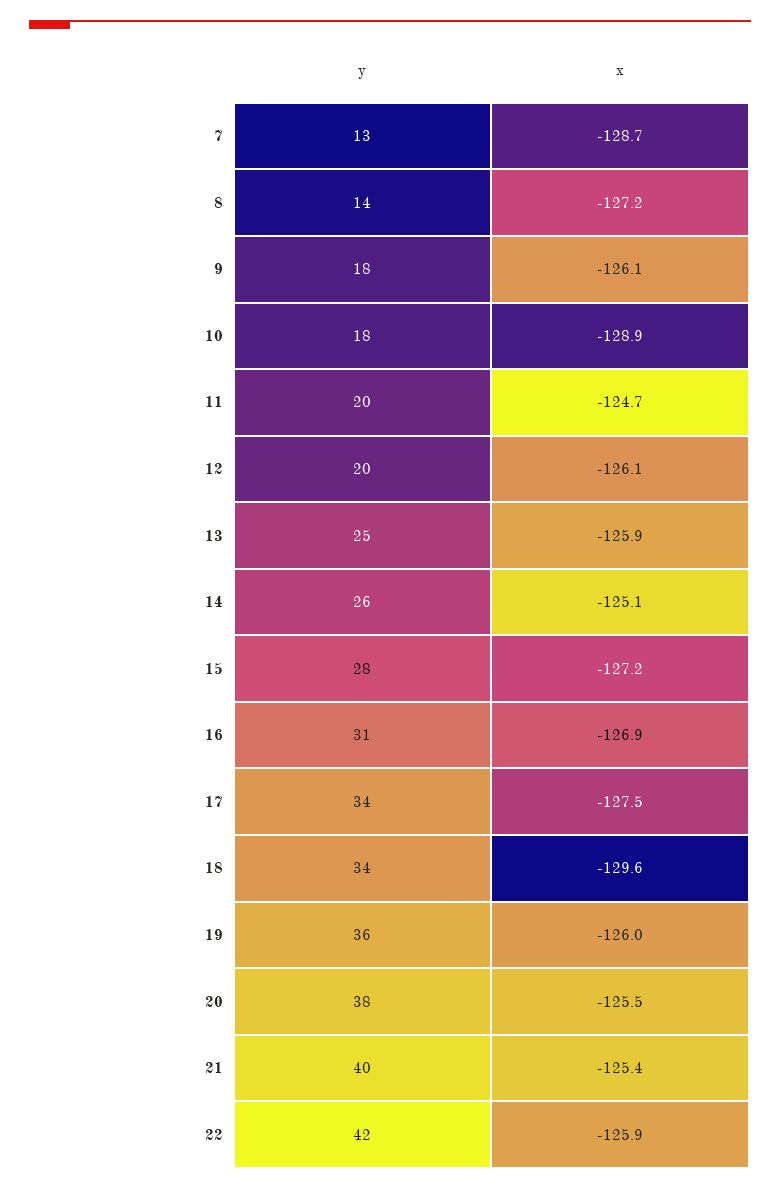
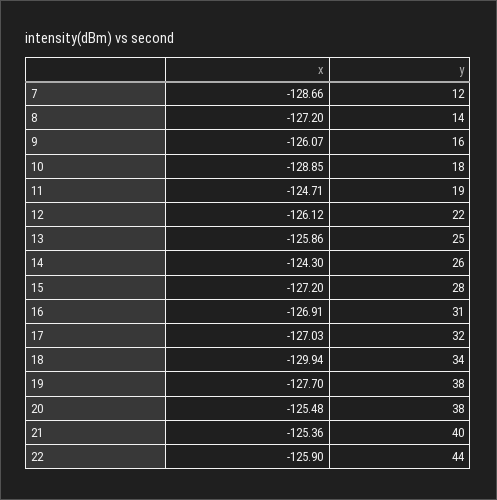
y, 7: 13 -> 12
y, 9: 18 -> 16
y, 11: 20 -> 19
y, 12: 20 -> 22
x, 14: -125.1 -> -124.3
y, 17: 34 -> 32
x, 17: -127.5 -> -127.03
x, 18: -129.6 -> -129.94
y, 19: 36 -> 38
x, 19: -126 -> -127.7
y, 22: 42 -> 44

